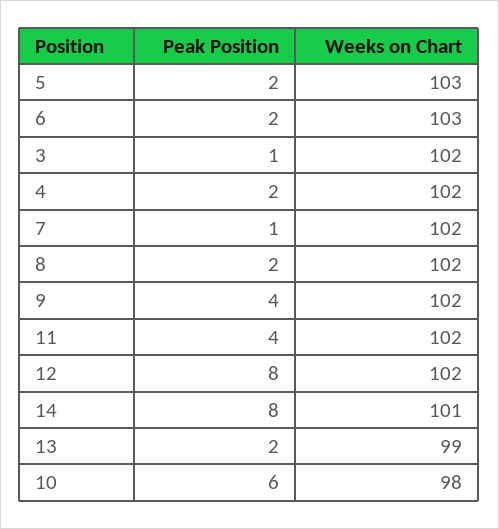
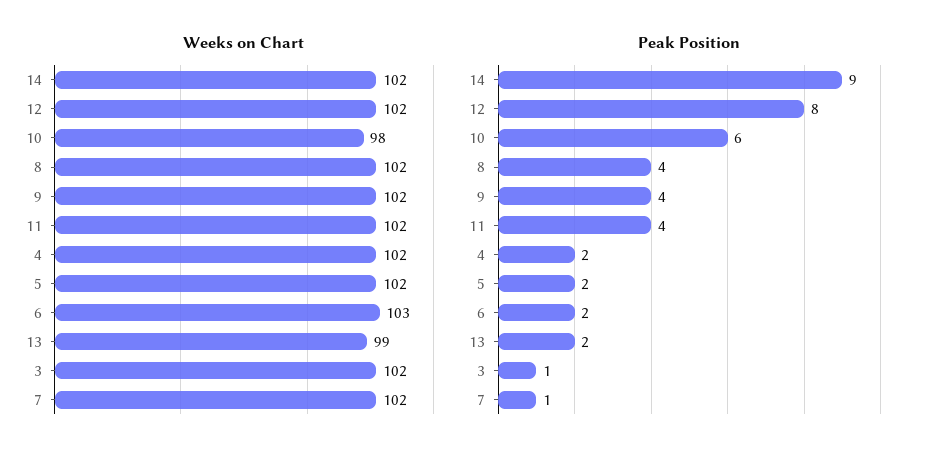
Weeks on Chart, 5: 103 -> 102
Peak Position, 8: 2 -> 4
Peak Position, 14: 8 -> 9
Weeks on Chart, 14: 101 -> 102

